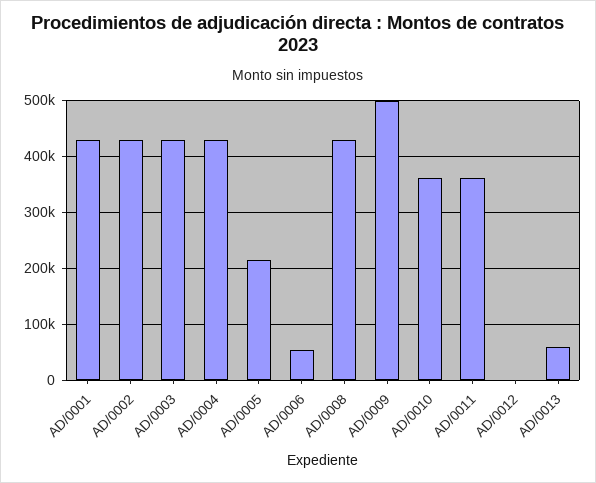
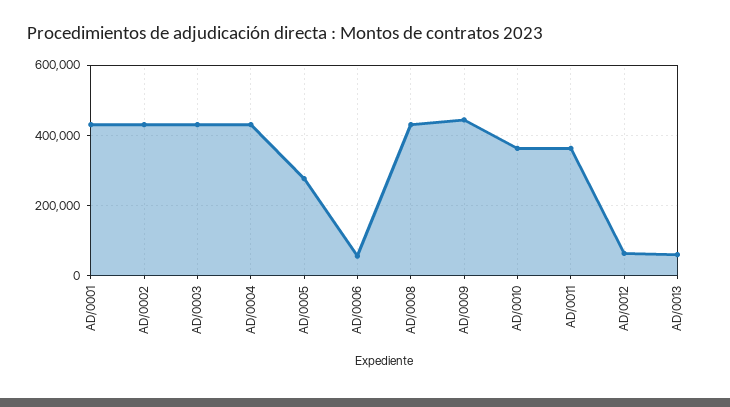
AD/0005: 220000 -> 280000
AD/0009: 500000 -> 440000
AD/0012: 0 -> 60000

